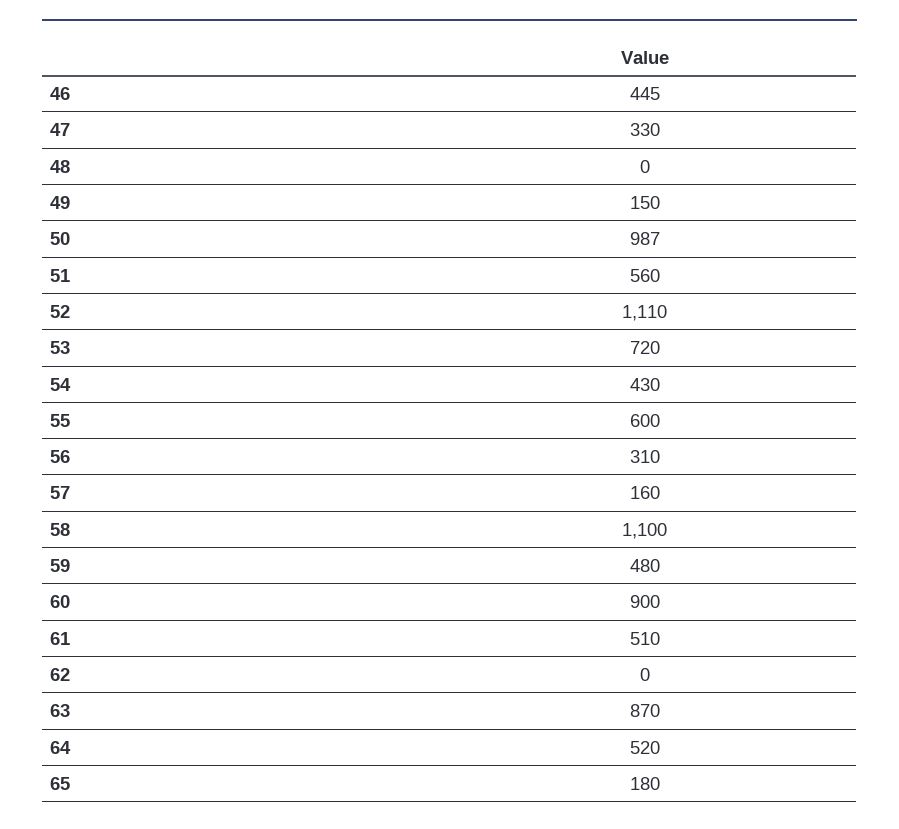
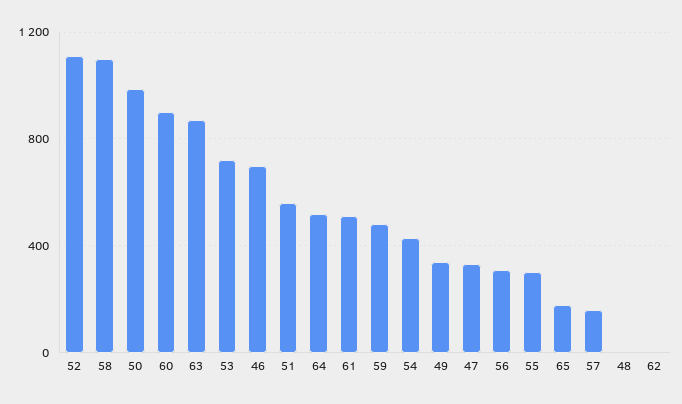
46: 445 -> 700
49: 150 -> 350
55: 600 -> 300

